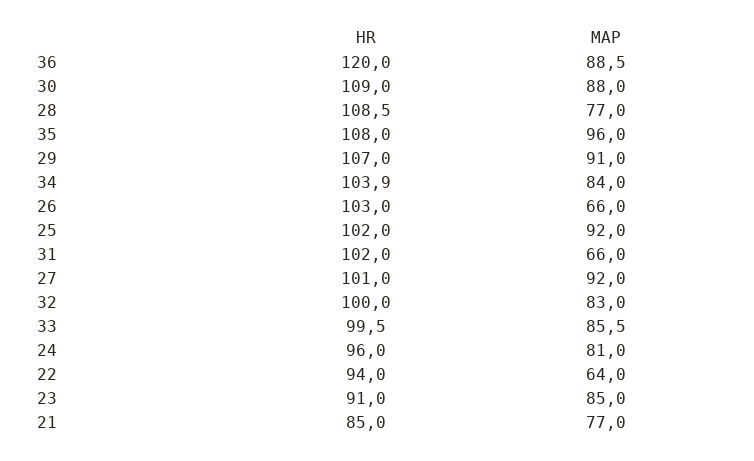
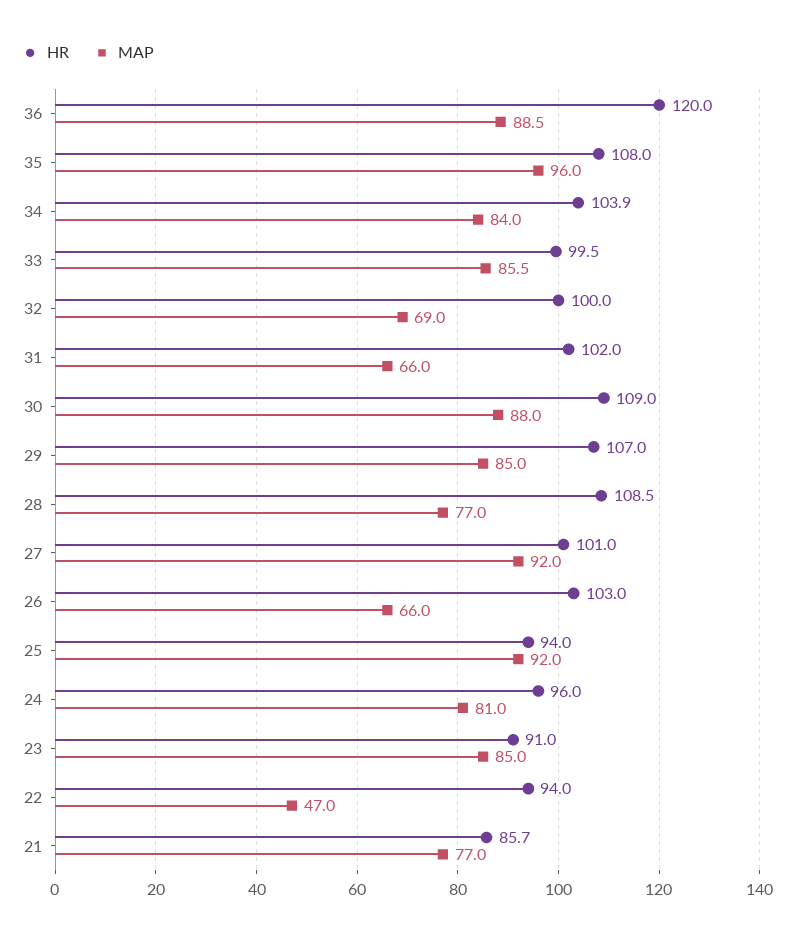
MAP, 29: 91 -> 85
HR, 25: 102 -> 94
MAP, 32: 83 -> 69
MAP, 22: 64 -> 47
HR, 21: 85 -> 85.7

